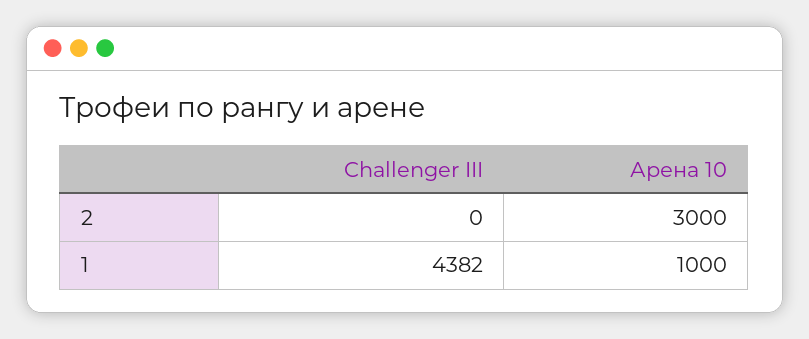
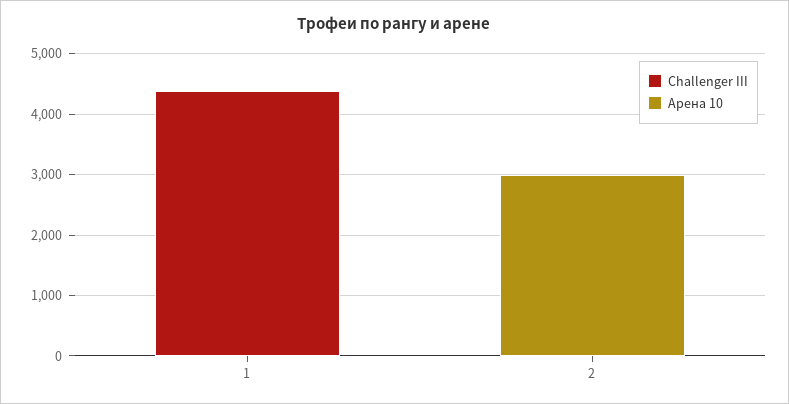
Арена 10, 1: 1000 -> 0

